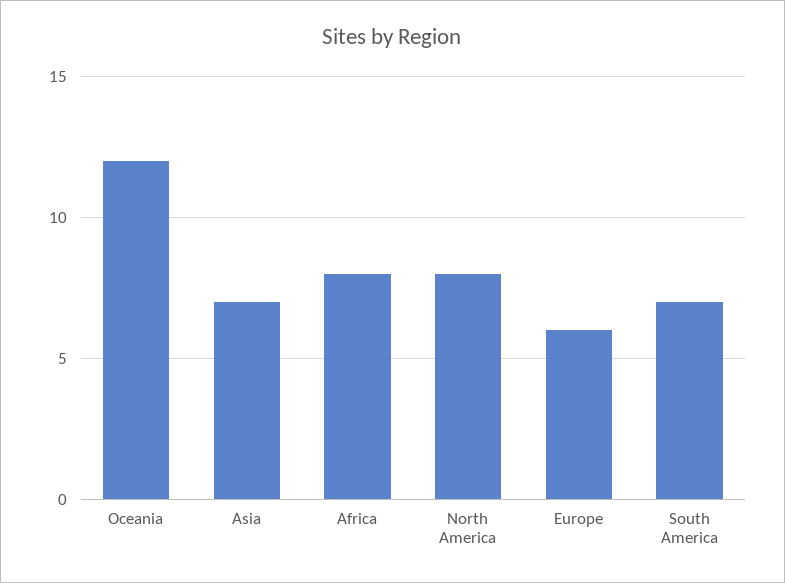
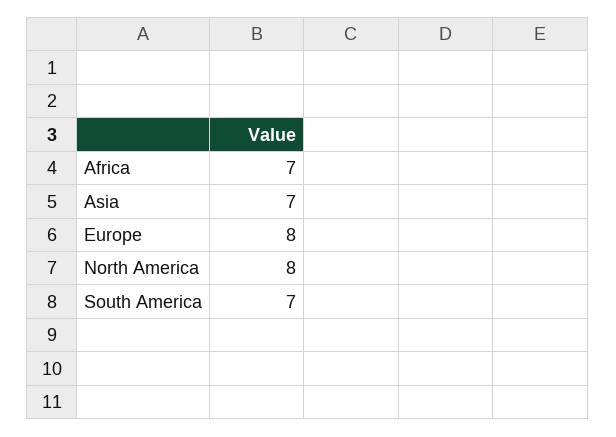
Oceania: 12 -> none
Africa: 8 -> 7
Europe: 6 -> 8

